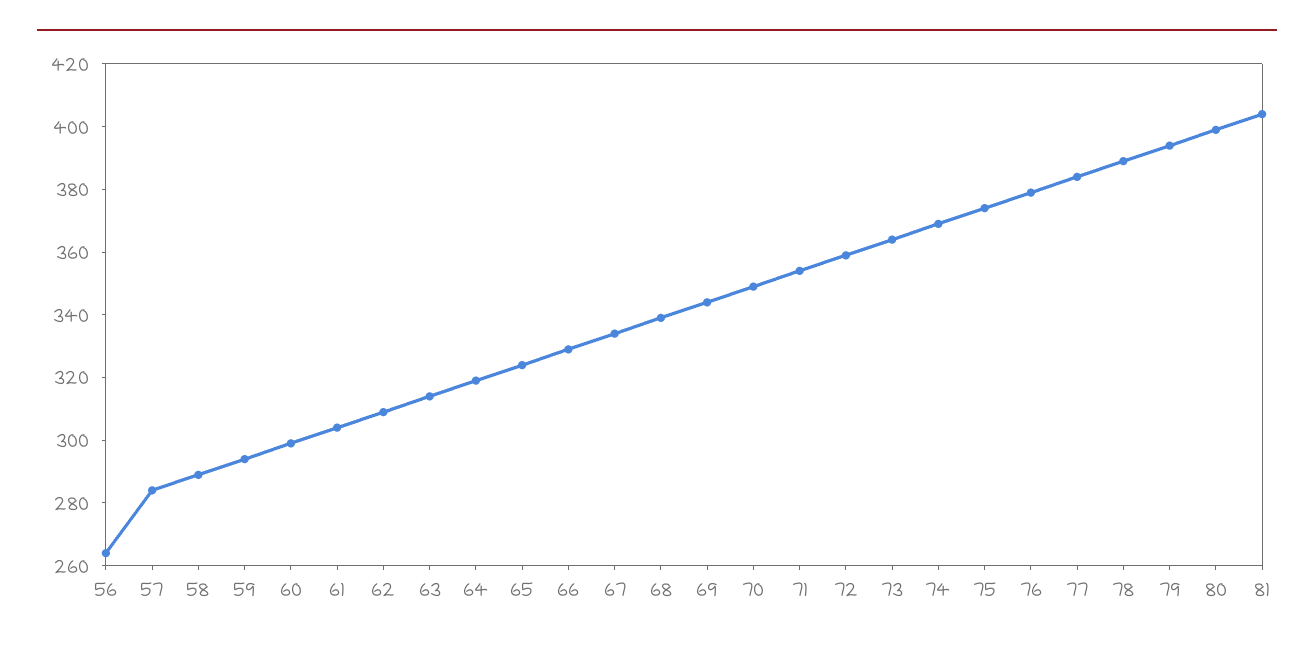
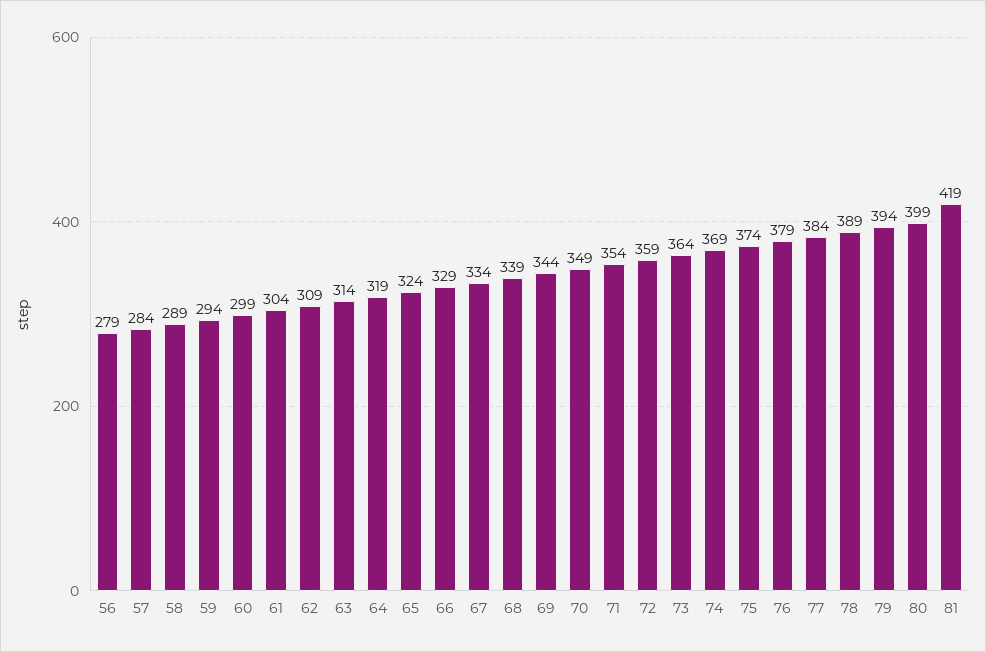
56: 265 -> 279
81: 405 -> 419

